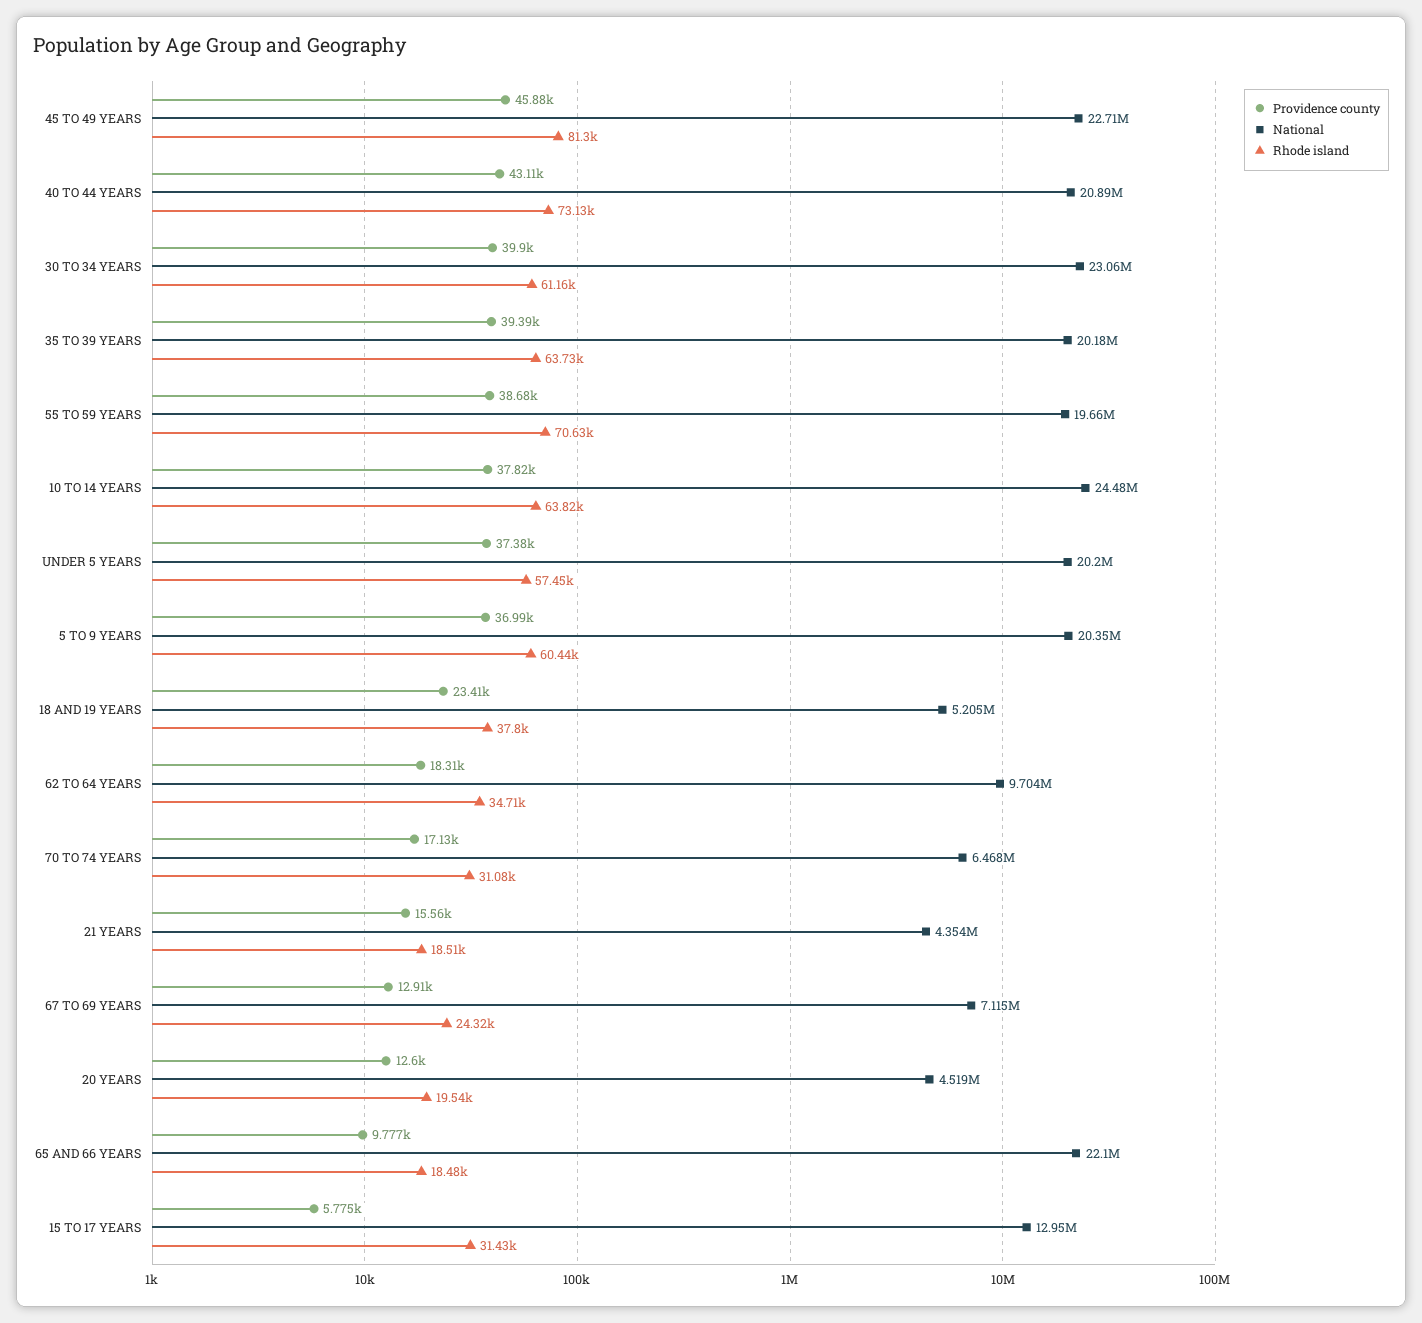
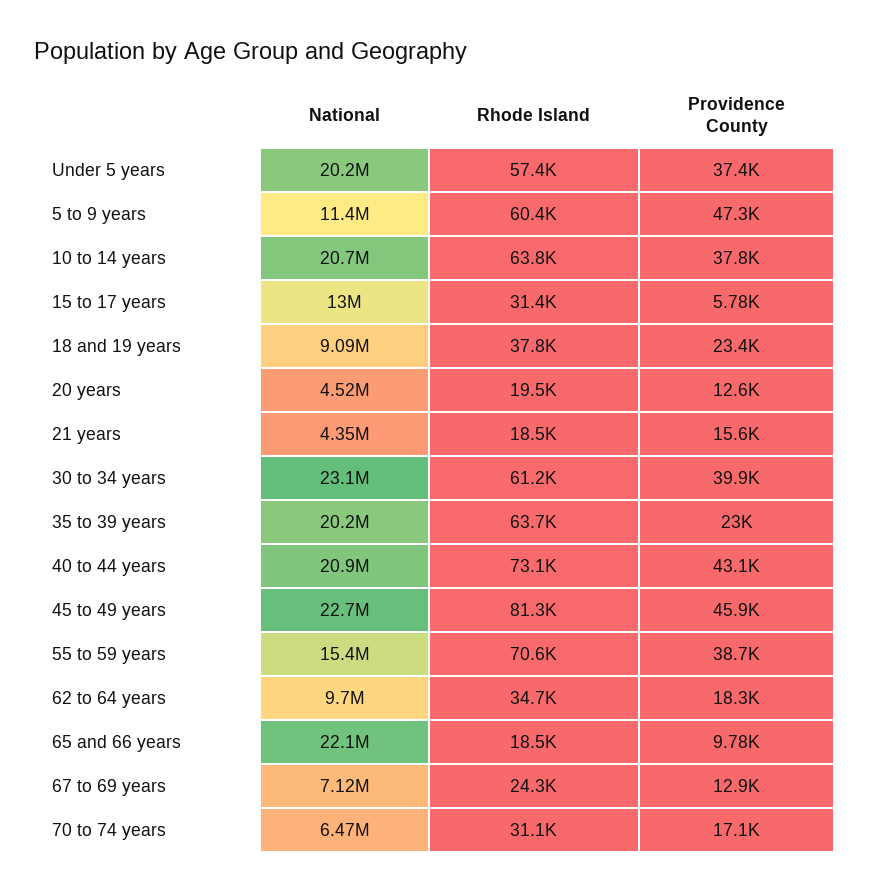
Providence county, 35 TO 39 YEARS: 39390 -> 23000
National, 55 TO 59 YEARS: 19660000 -> 15400000
National, 10 TO 14 YEARS: 24480000 -> 20700000
Providence county, 5 TO 9 YEARS: 36990 -> 47300
National, 5 TO 9 YEARS: 20350000 -> 11400000
National, 18 AND 19 YEARS: 5205000 -> 9090000

